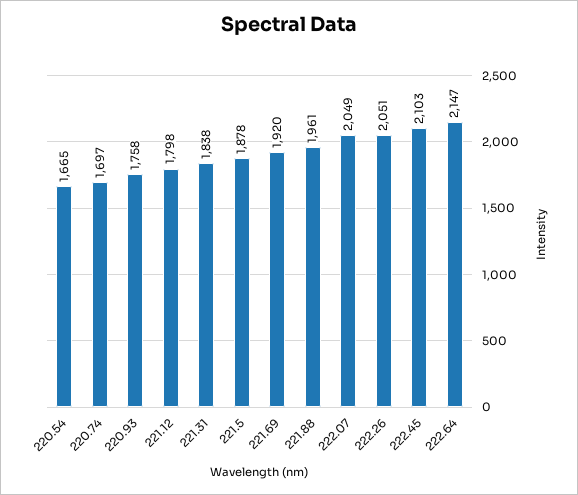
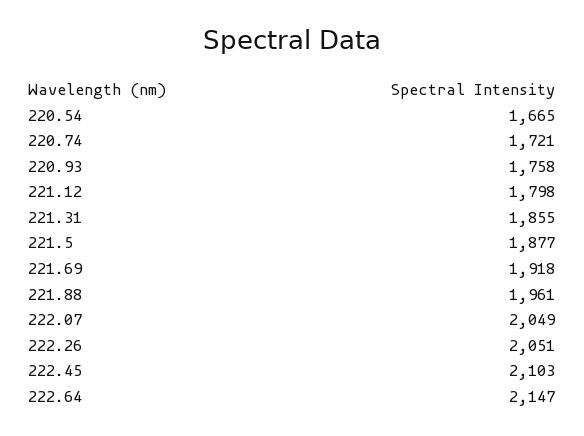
220.74: 1697 -> 1721
221.31: 1838 -> 1855
221.5: 1878 -> 1877
221.69: 1920 -> 1918

